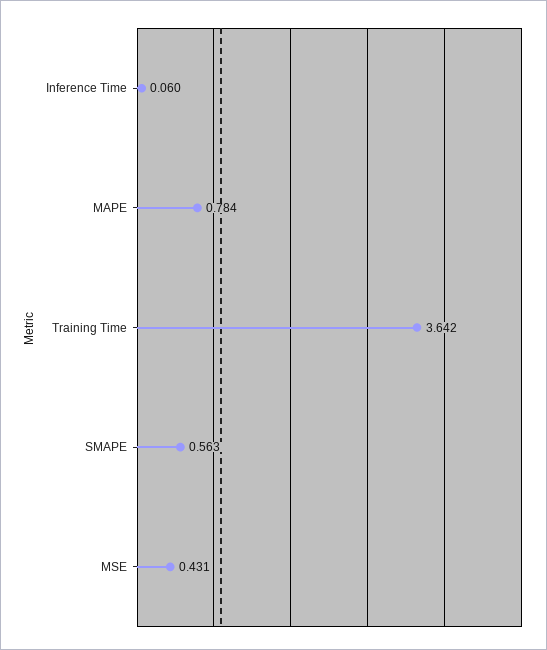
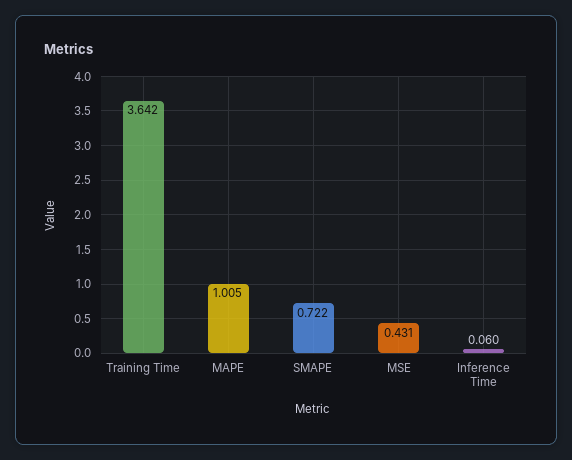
MAPE: 0.784 -> 1.005
SMAPE: 0.563 -> 0.722

